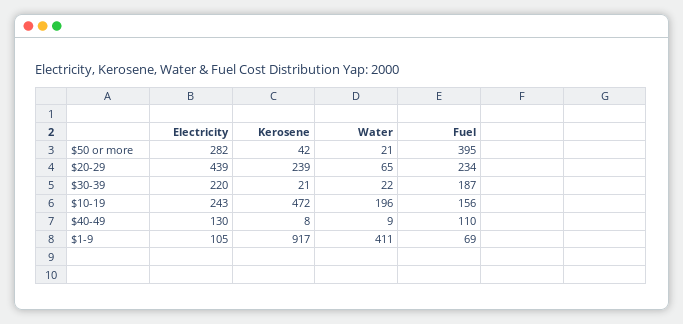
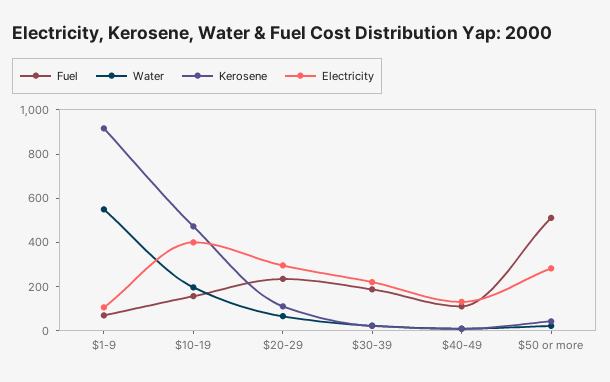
Fuel, $50 or more: 395 -> 500
Electricity, $20-29: 439 -> 300
Kerosene, $20-29: 239 -> 100
Electricity, $10-19: 243 -> 400
Water, $1-9: 411 -> 550

